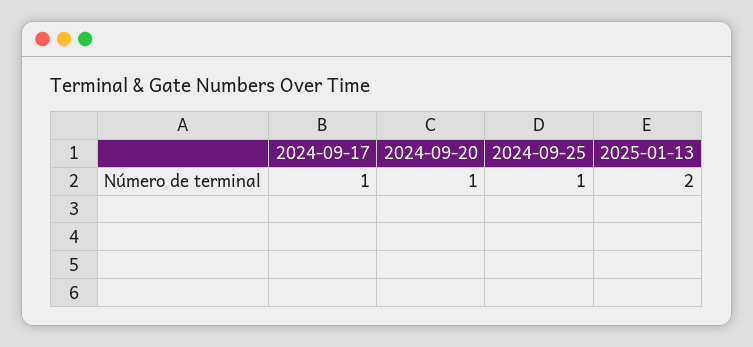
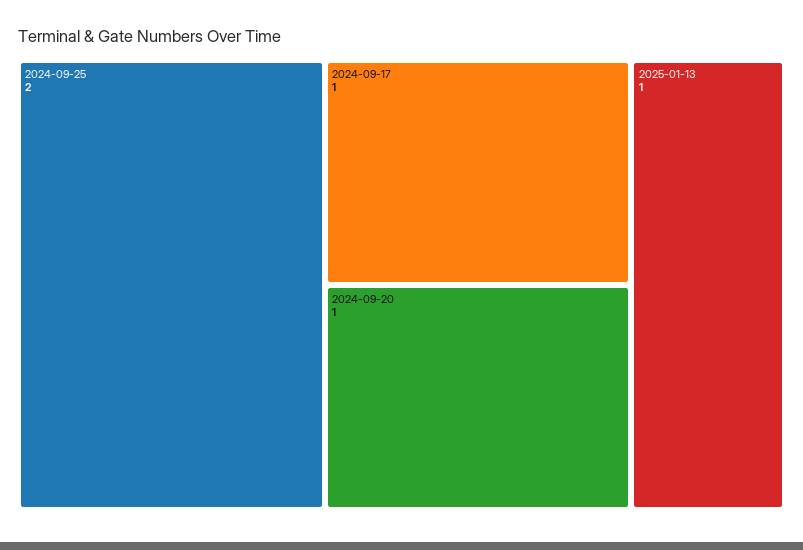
2024-09-25: 1 -> 2
2025-01-13: 2 -> 1

